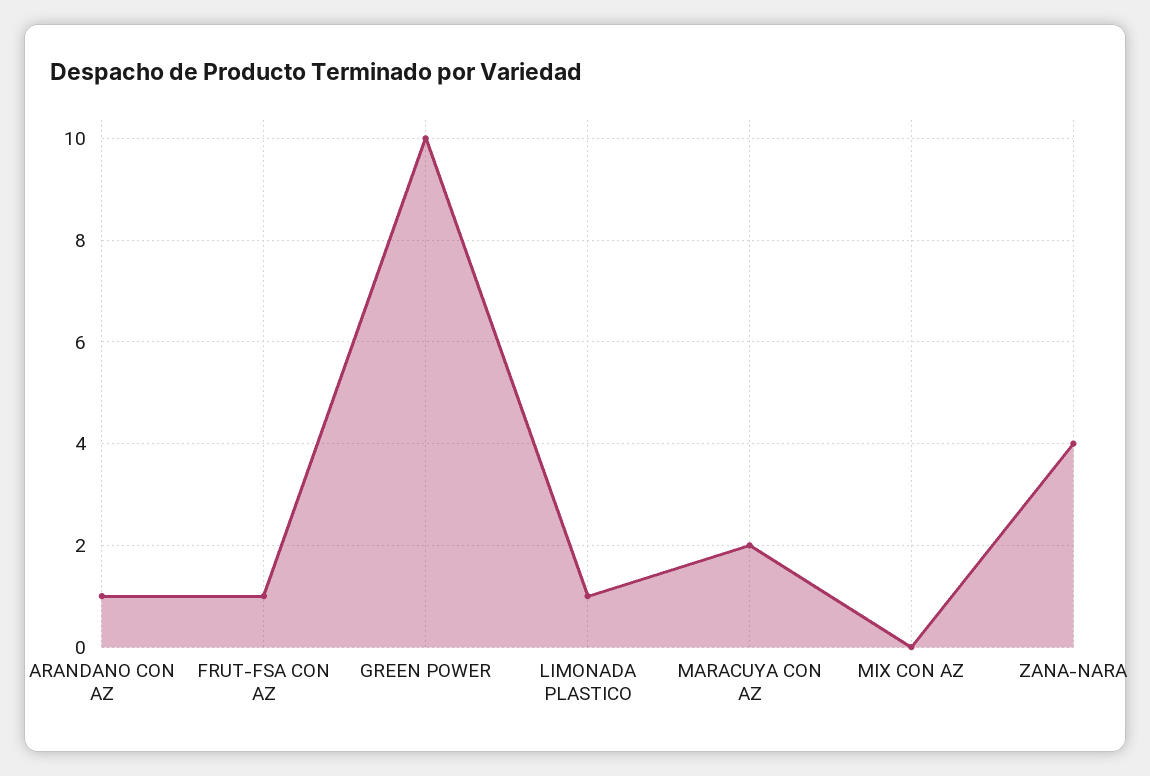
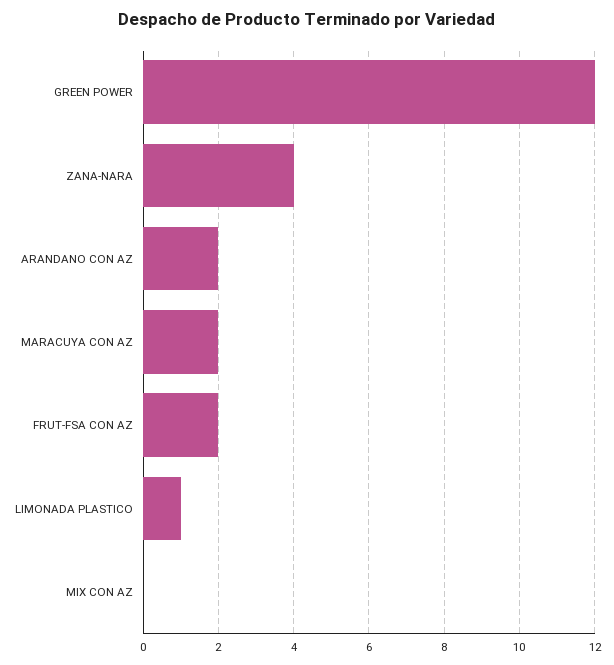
ARANDANO CON AZ: 1 -> 2
FRUT-FSA CON AZ: 1 -> 2
GREEN POWER: 10 -> 12

